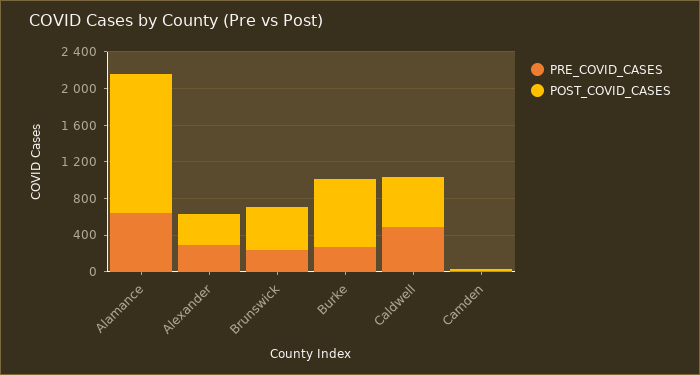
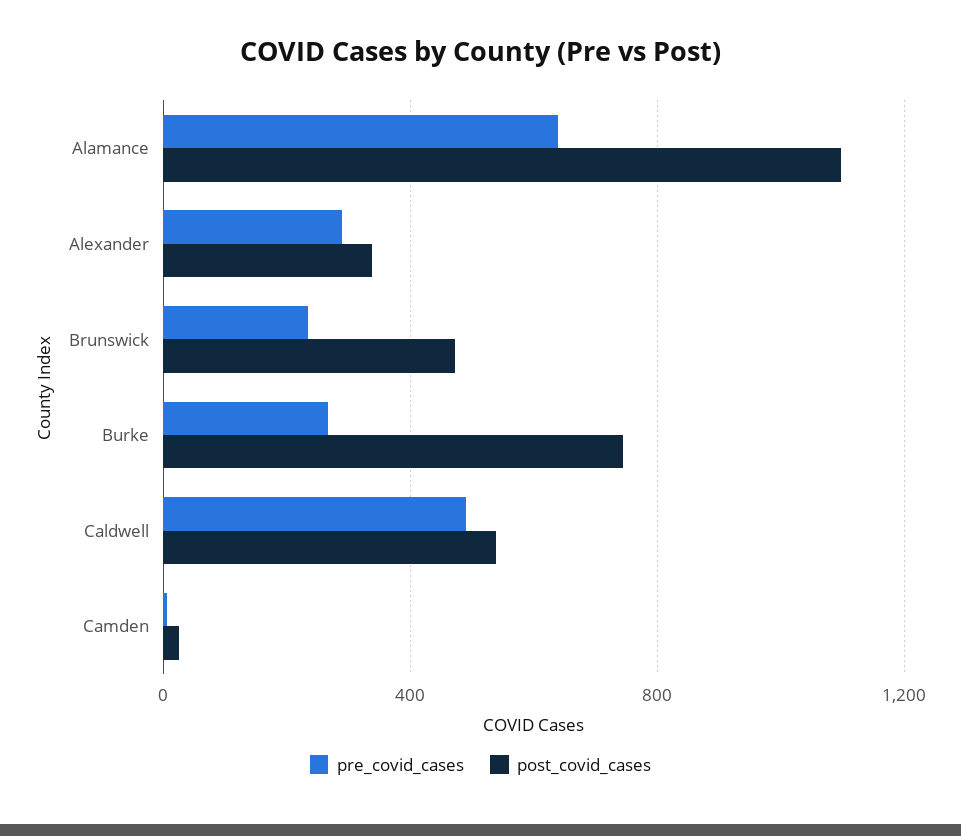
POST_COVID_CASES, Alamance: 1500 -> 1100

